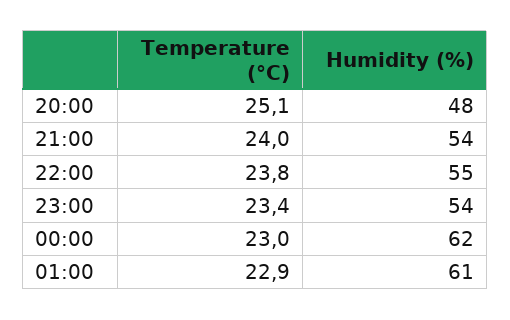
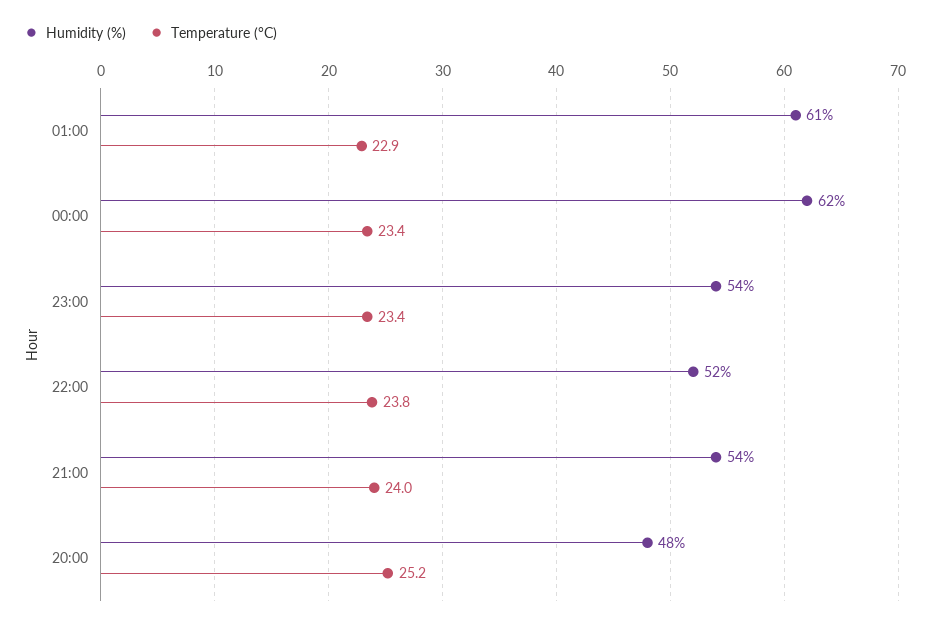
Temperature (°C), 20:00: 25.1 -> 25.2
Humidity (%), 22:00: 55 -> 52
Temperature (°C), 00:00: 23 -> 23.4

